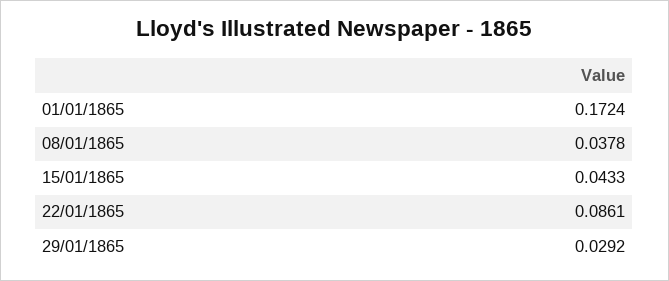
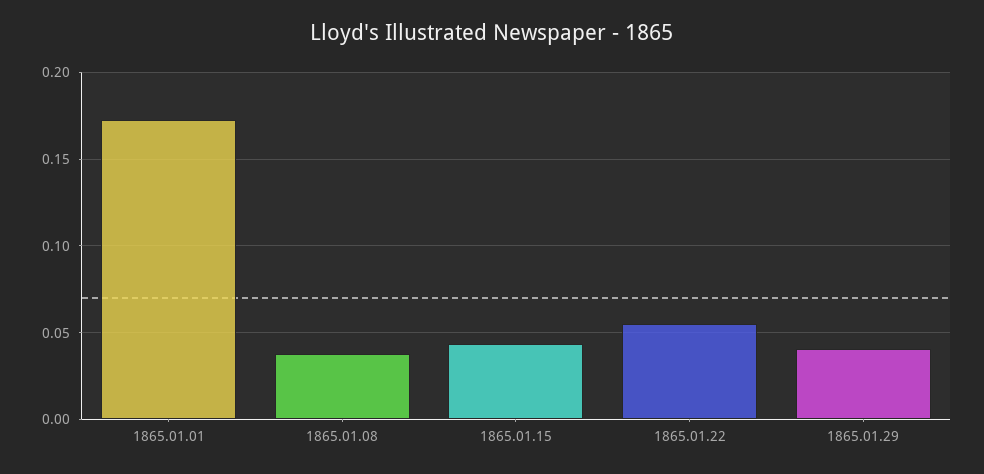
22/01/1865: 0.0861 -> 0.055
29/01/1865: 0.0292 -> 0.04

